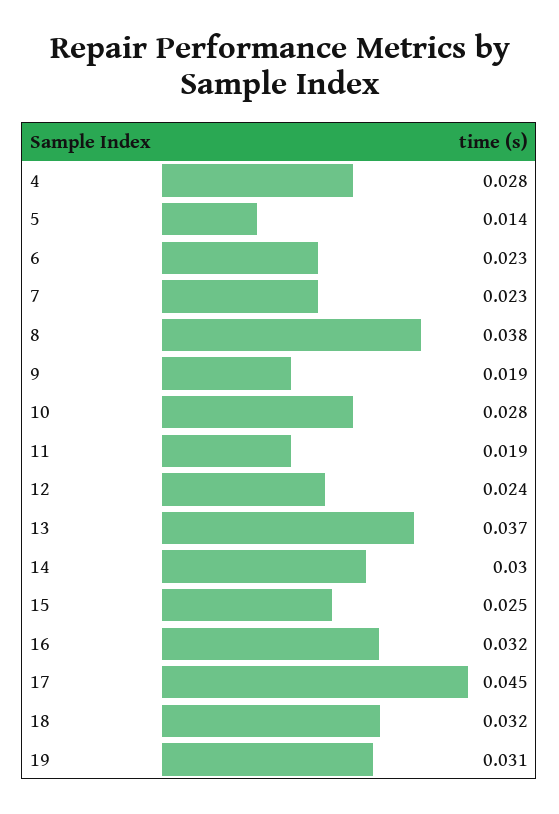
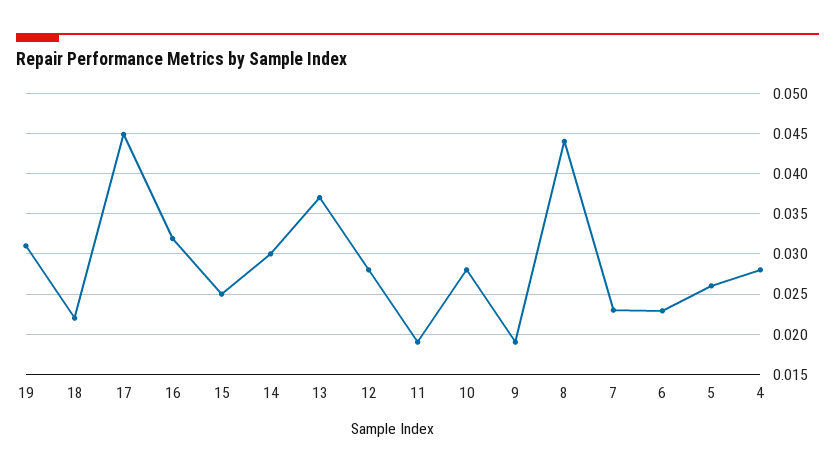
5: 0.014 -> 0.026
8: 0.038 -> 0.044
12: 0.024 -> 0.028
18: 0.032 -> 0.022

